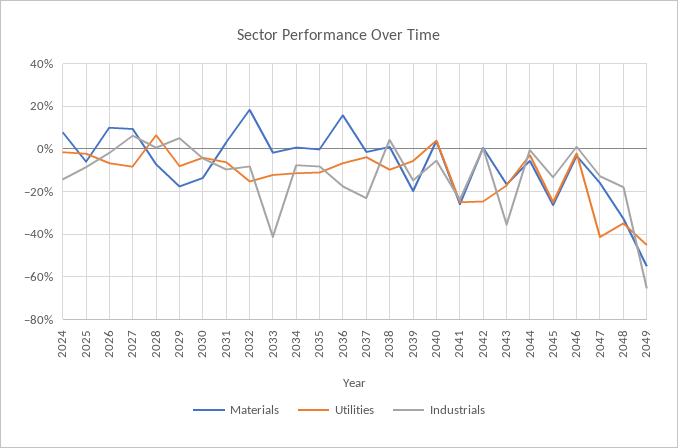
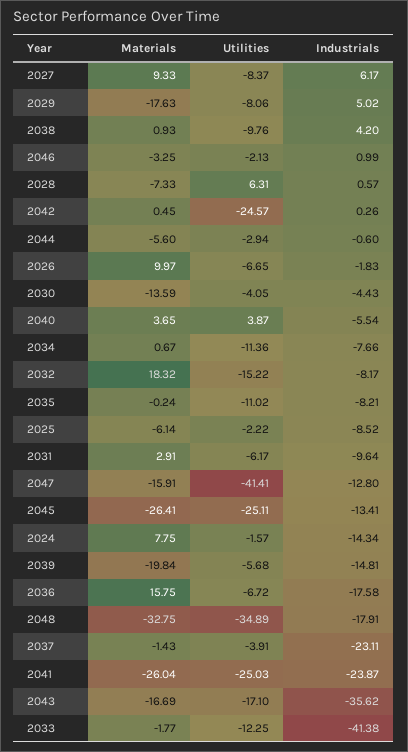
Materials, 2049: -55 -> none
Utilities, 2049: -45 -> none
Industrials, 2049: -65 -> none

